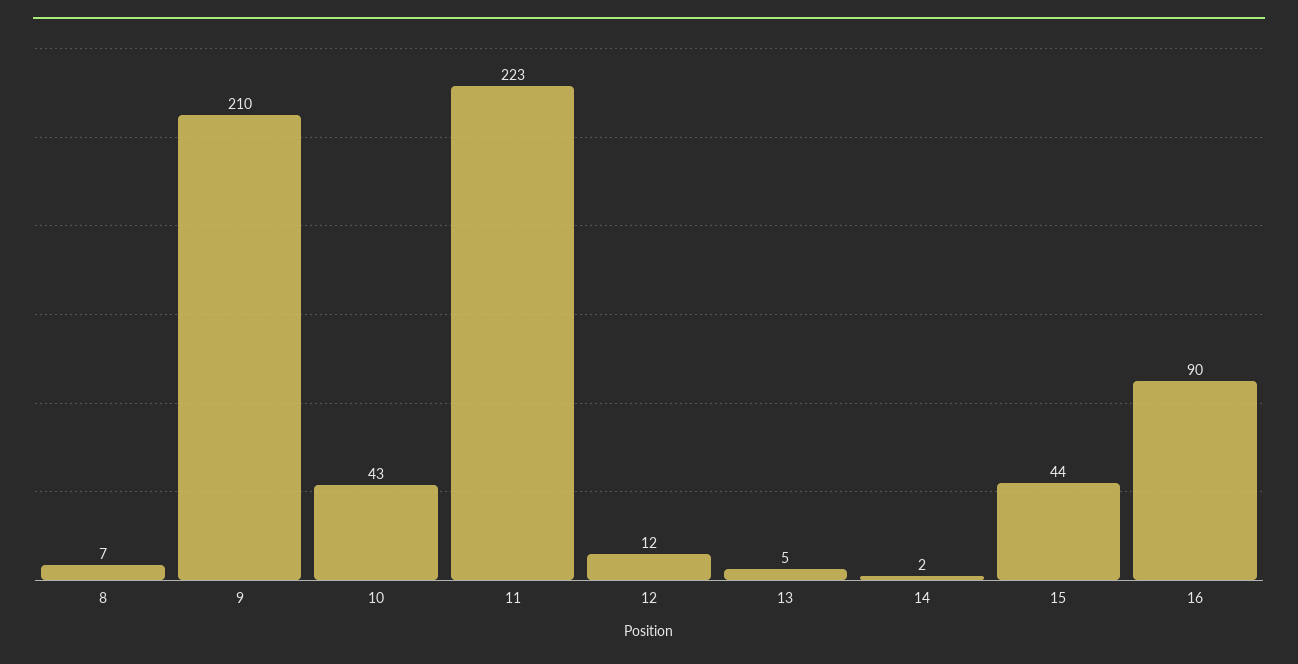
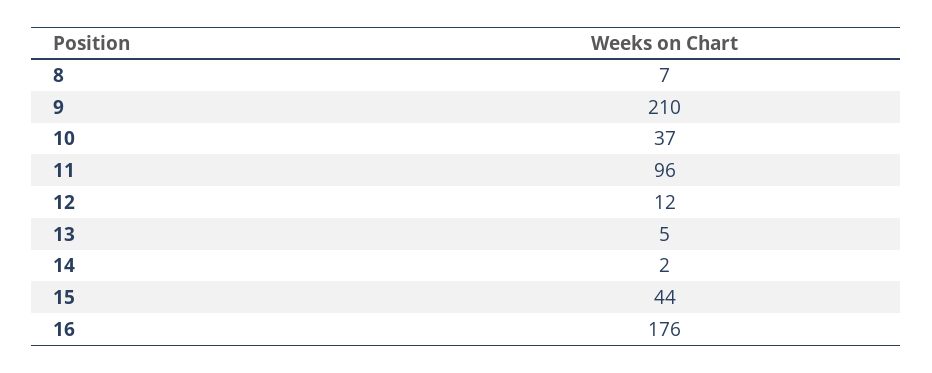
10: 43 -> 37
11: 223 -> 96
16: 90 -> 176

